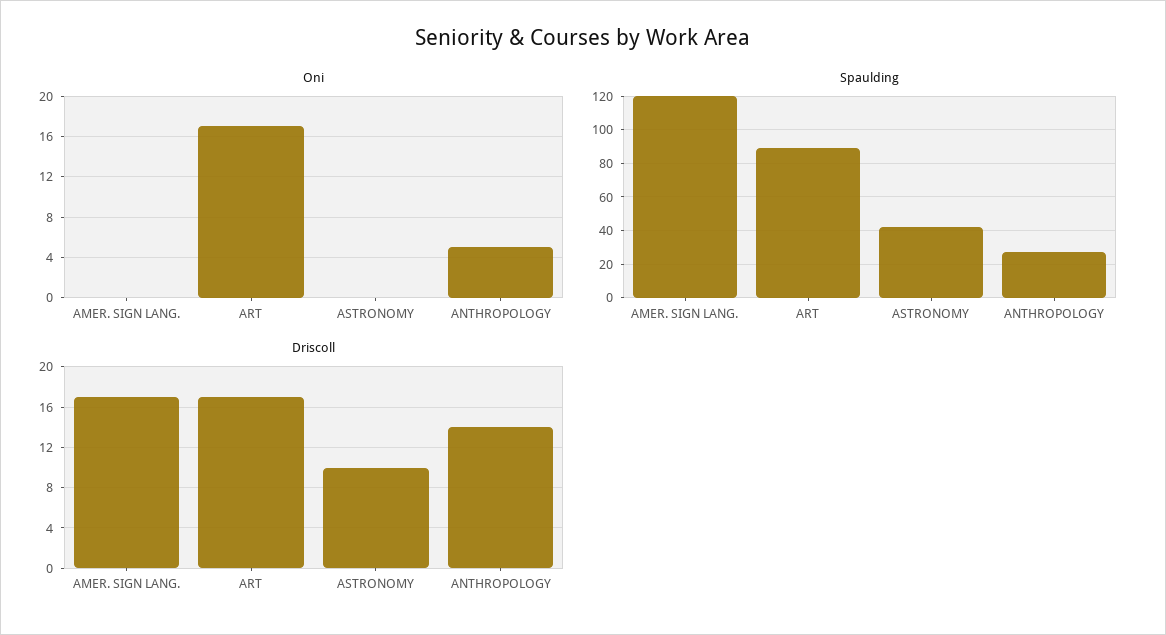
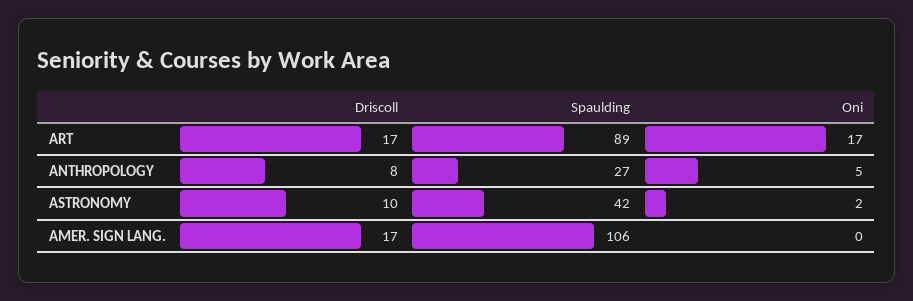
Oni, ASTRONOMY: 0 -> 2
Spaulding, AMER. SIGN LANG.: 120 -> 106
Driscoll, ANTHROPOLOGY: 14 -> 8

